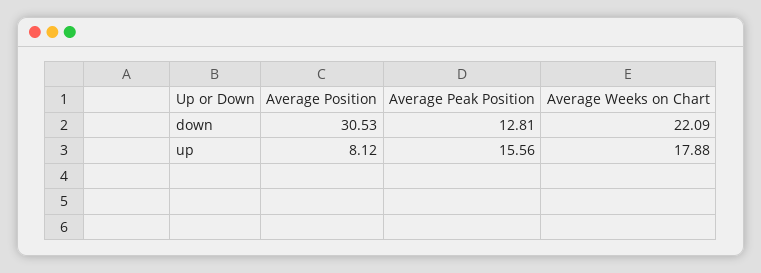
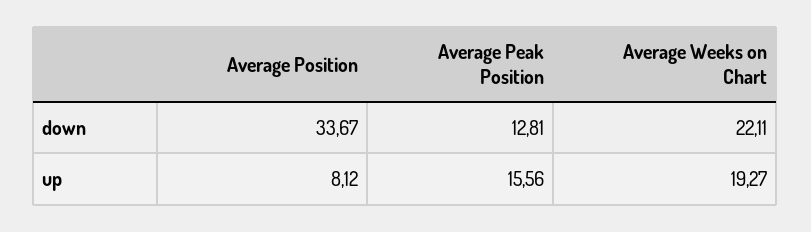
Average Position, down: 30.53 -> 33.67
Average Weeks on Chart, down: 22.09 -> 22.11
Average Weeks on Chart, up: 17.88 -> 19.27

